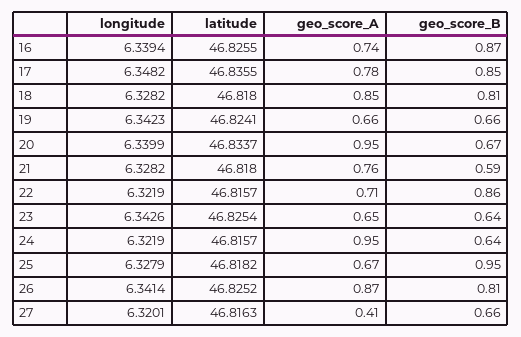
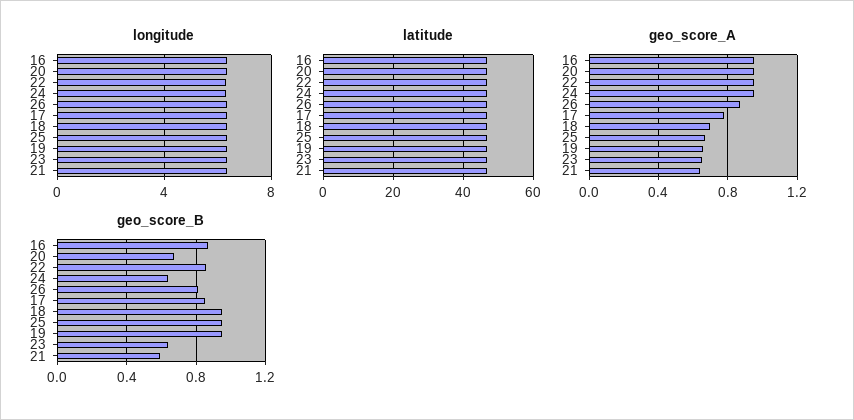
geo_score_A, 16: 0.74 -> 0.95
geo_score_A, 18: 0.85 -> 0.7
geo_score_B, 18: 0.81 -> 0.95
geo_score_B, 19: 0.66 -> 0.95
geo_score_A, 21: 0.76 -> 0.65
geo_score_A, 22: 0.71 -> 0.95
longitude, 27: 6.3201 -> none
latitude, 27: 46.8163 -> none
geo_score_A, 27: 0.41 -> none
geo_score_B, 27: 0.66 -> none

